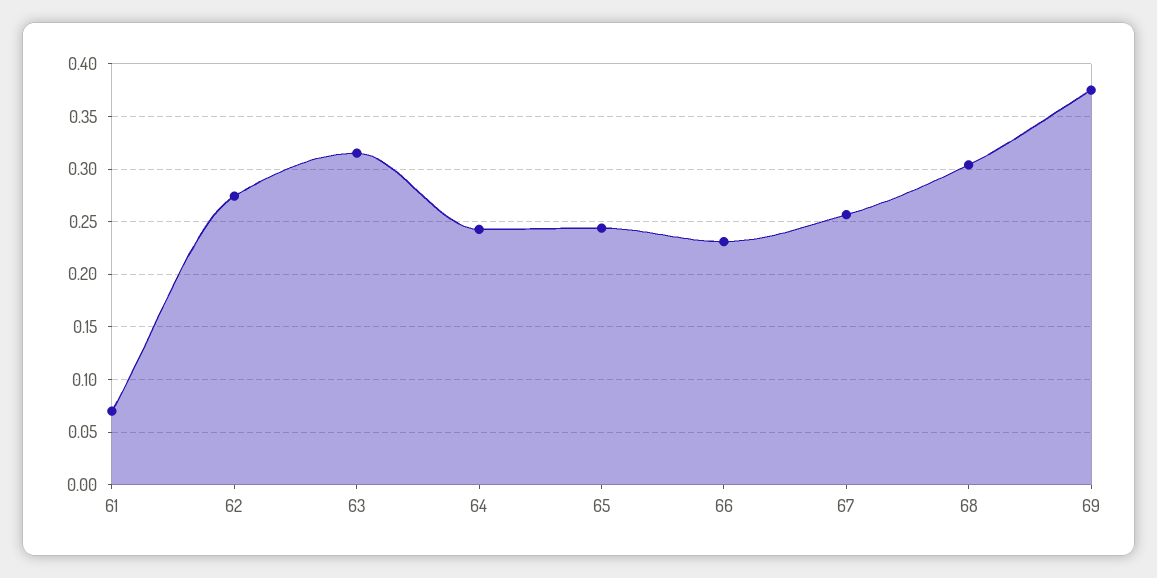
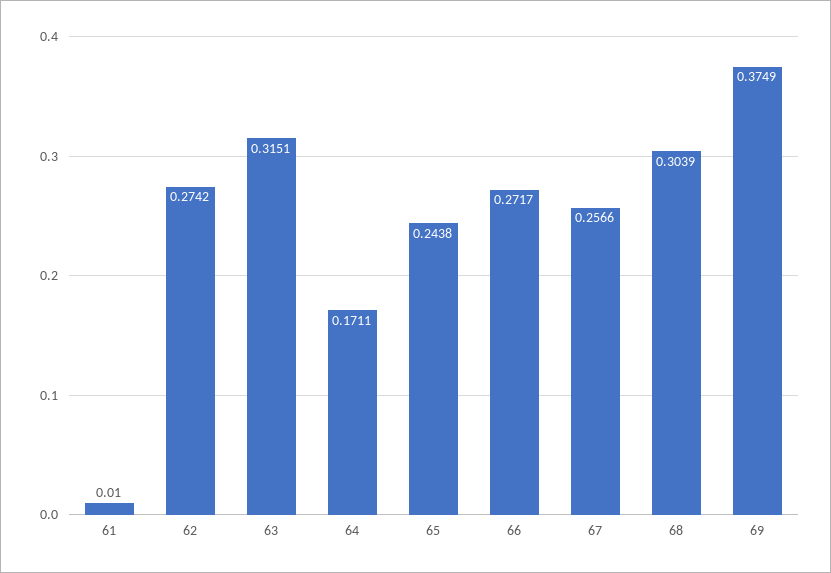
61: 0.07 -> 0.01
64: 0.24 -> 0.1711
66: 0.23 -> 0.2717

